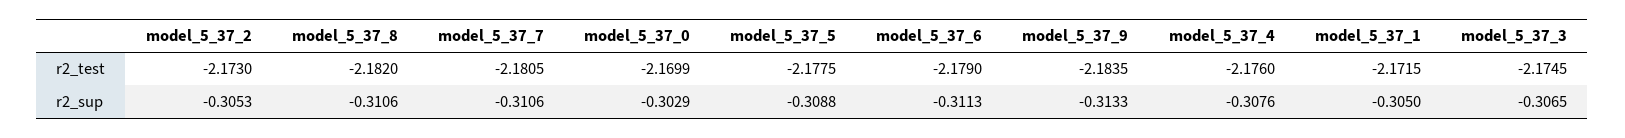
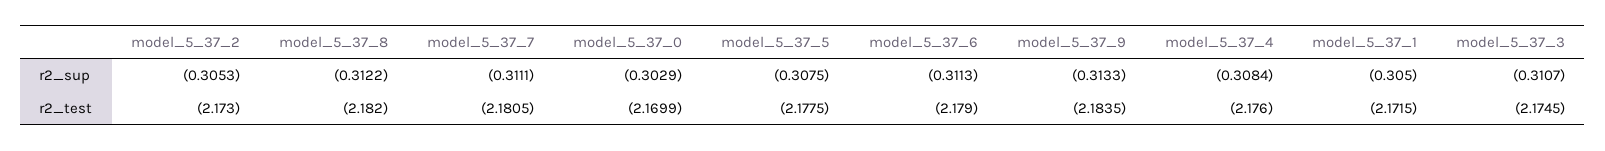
model_5_37_8, r2_sup: -0.3106 -> -0.3122
model_5_37_7, r2_sup: -0.3106 -> -0.3111
model_5_37_5, r2_sup: -0.3088 -> -0.3075
model_5_37_4, r2_sup: -0.3076 -> -0.3084
model_5_37_3, r2_sup: -0.3065 -> -0.3107

